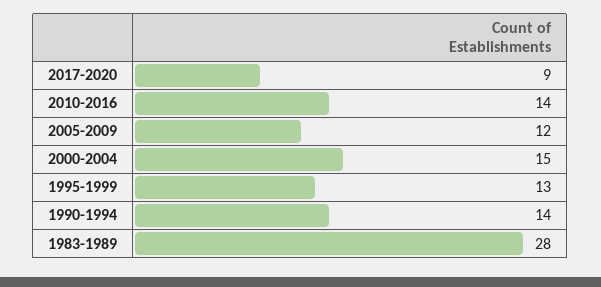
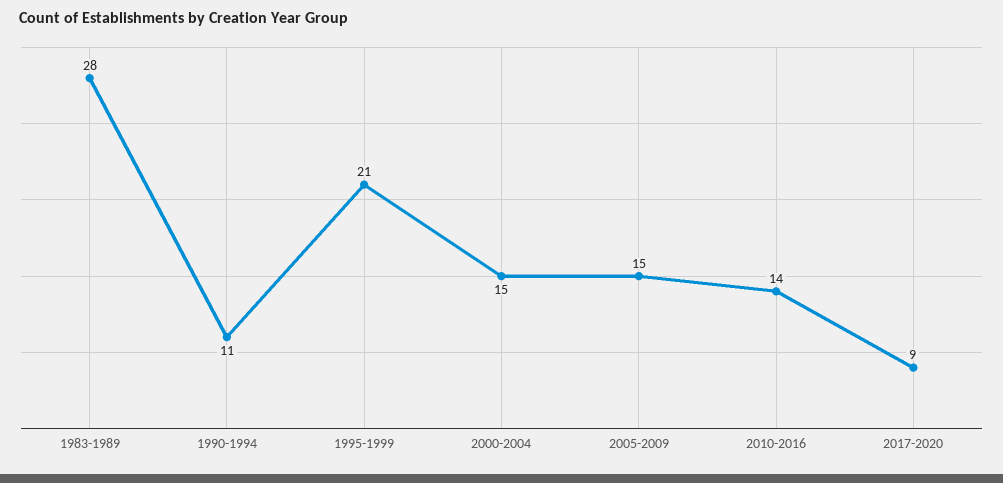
2005-2009: 12 -> 15
1995-1999: 13 -> 21
1990-1994: 14 -> 11

